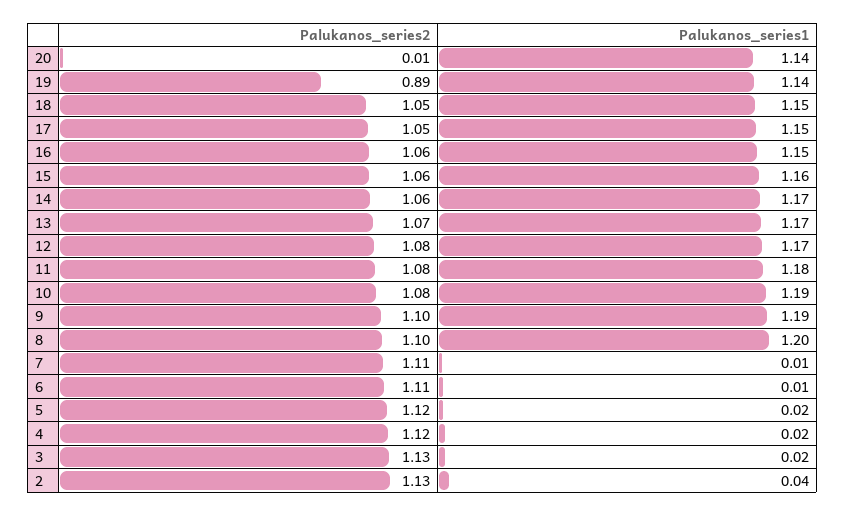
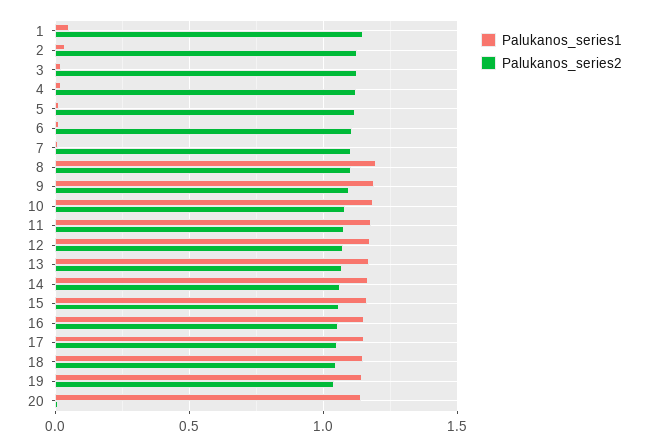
Palukanos_series2, 19: 0.89 -> 1.05
Palukanos_series1, 1: none -> 0.05
Palukanos_series2, 1: none -> 1.15

